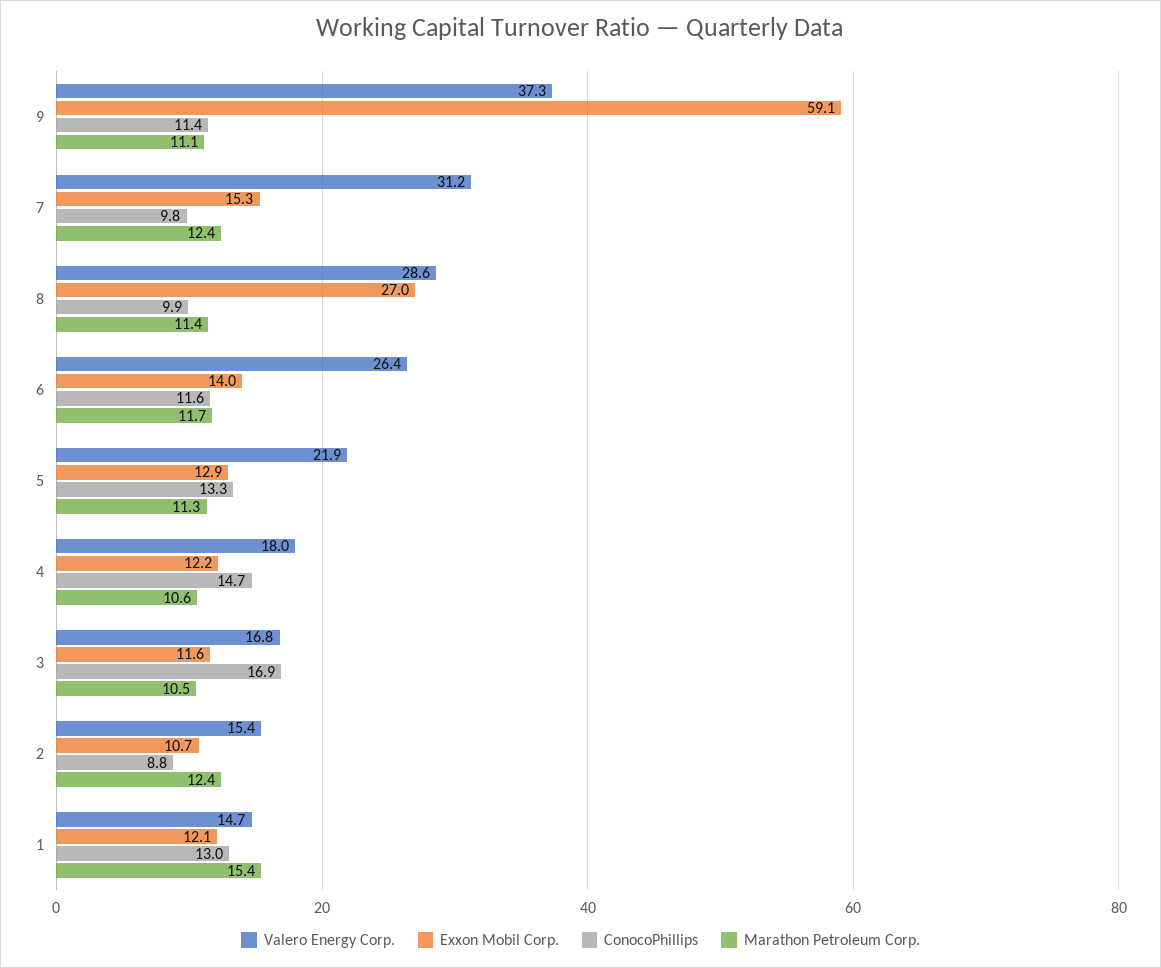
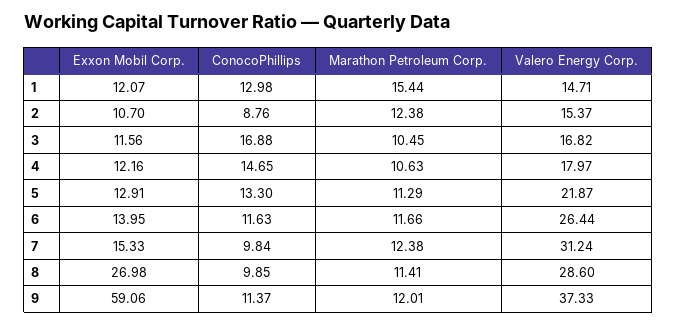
Marathon Petroleum Corp., 9: 11.1 -> 12.01

